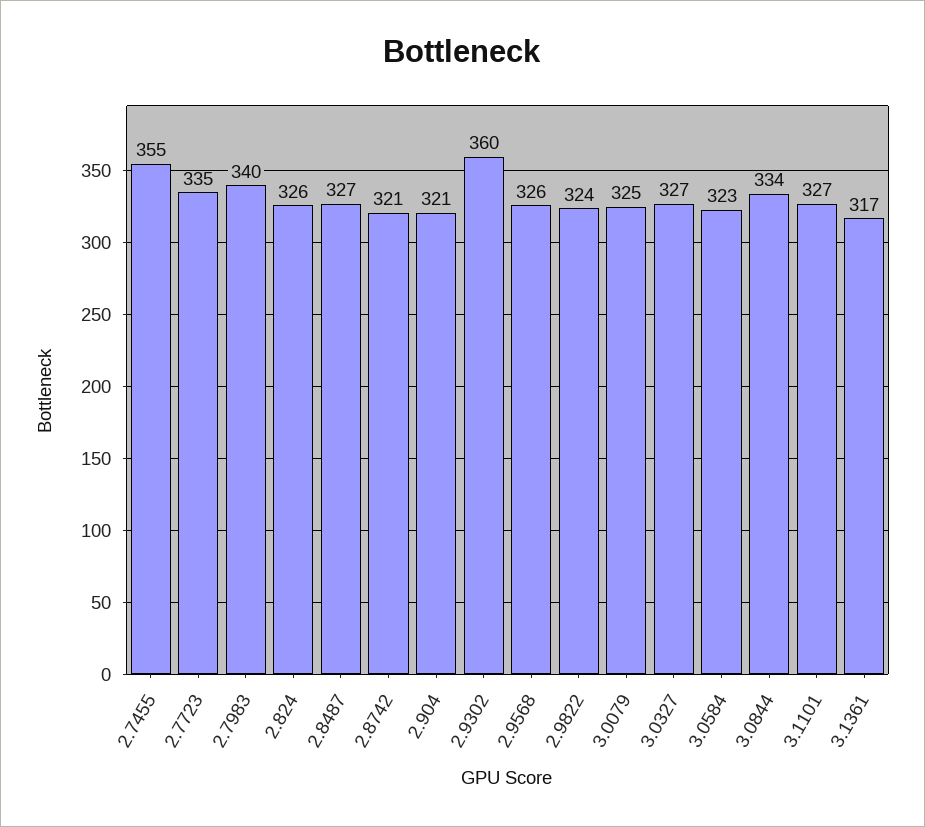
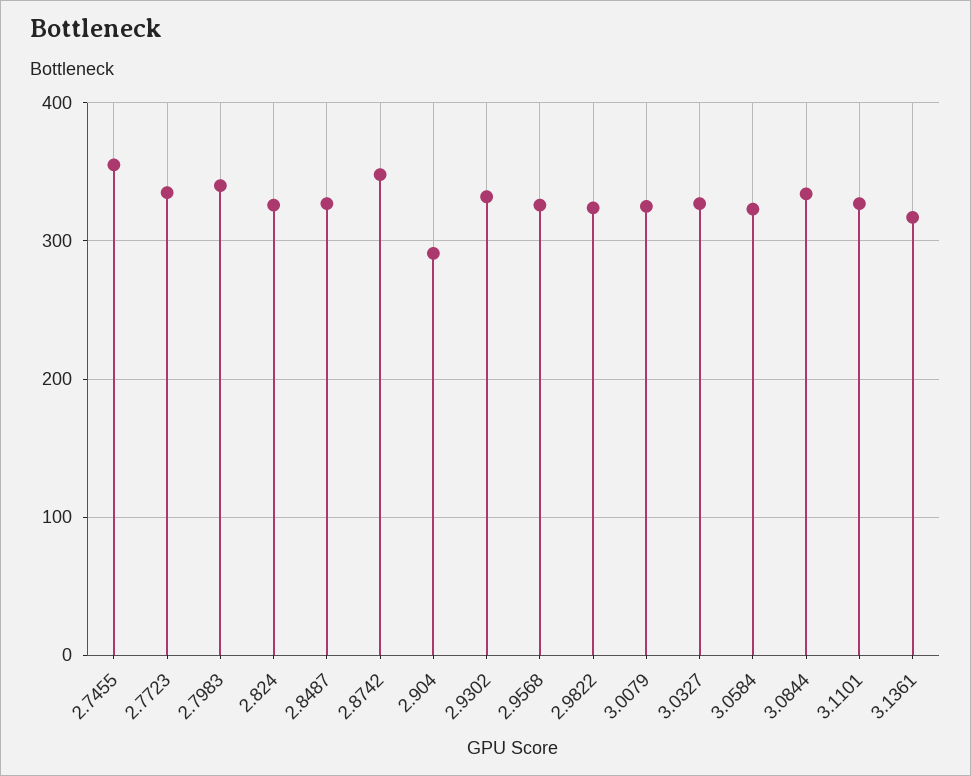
2.8742: 321 -> 350
2.904: 321 -> 290
2.9302: 360 -> 330

